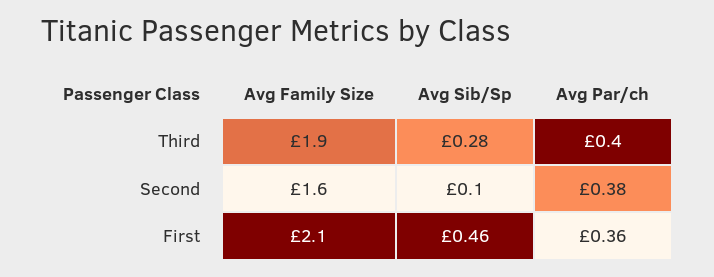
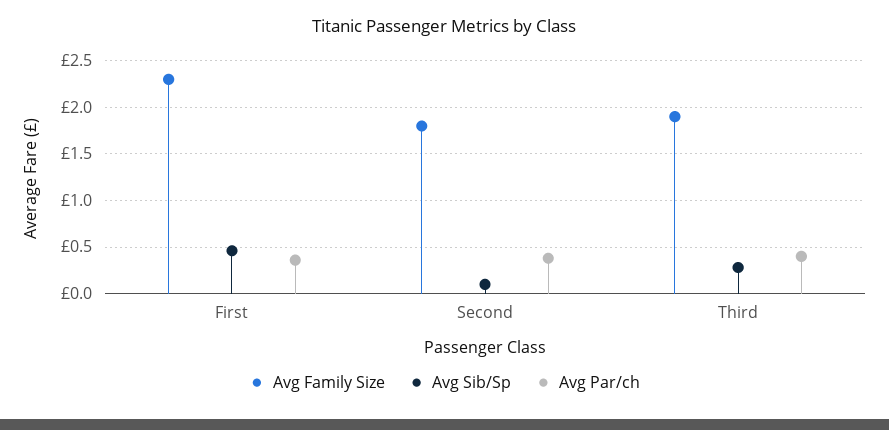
Avg Family Size, Second: 1.6 -> 1.8
Avg Family Size, First: 2.1 -> 2.3

